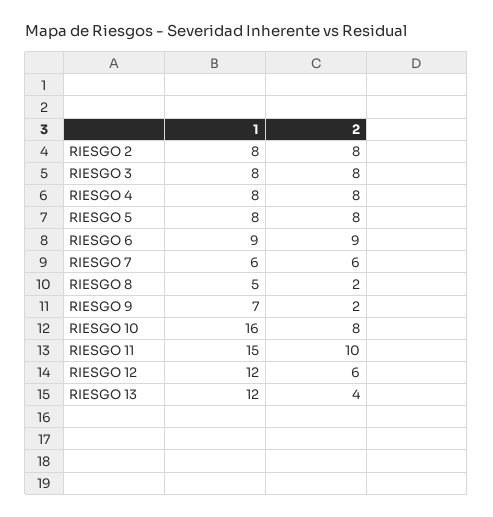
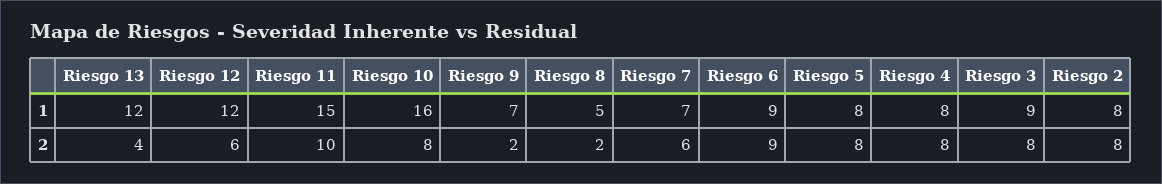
1, RIESGO 3: 8 -> 9
1, RIESGO 7: 6 -> 7

